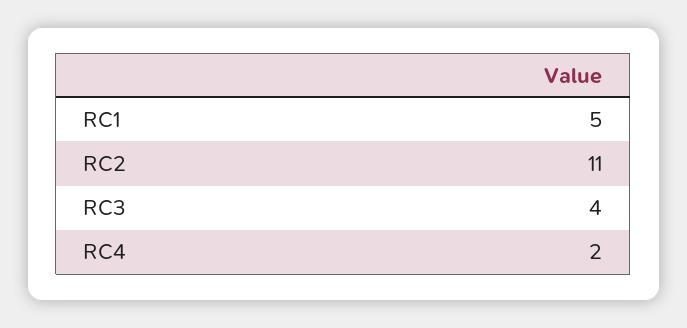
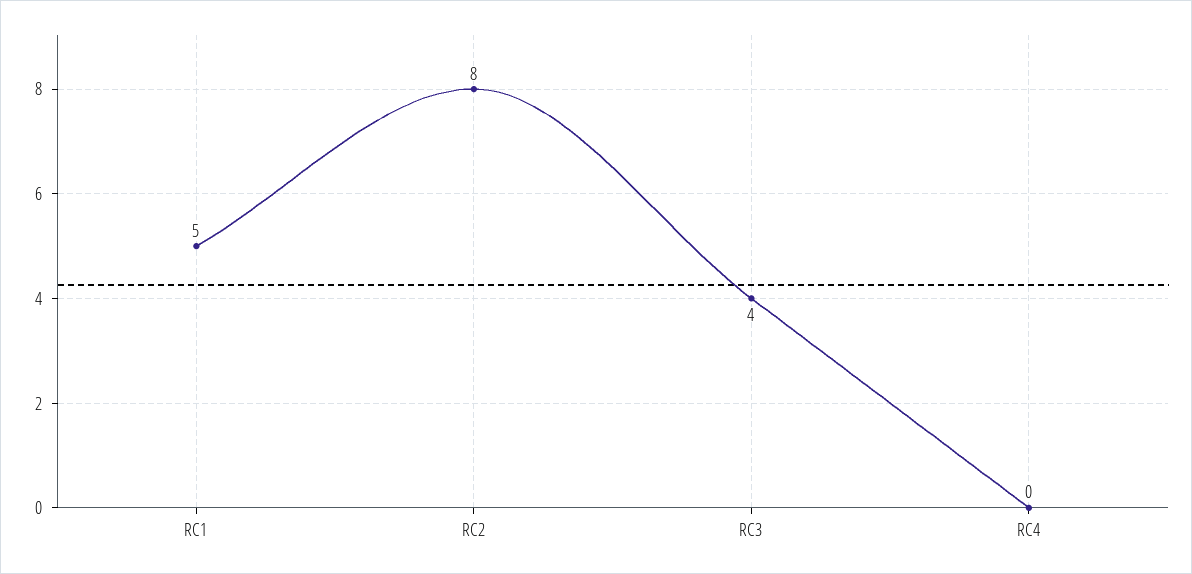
RC2: 11 -> 8
RC4: 2 -> 0

